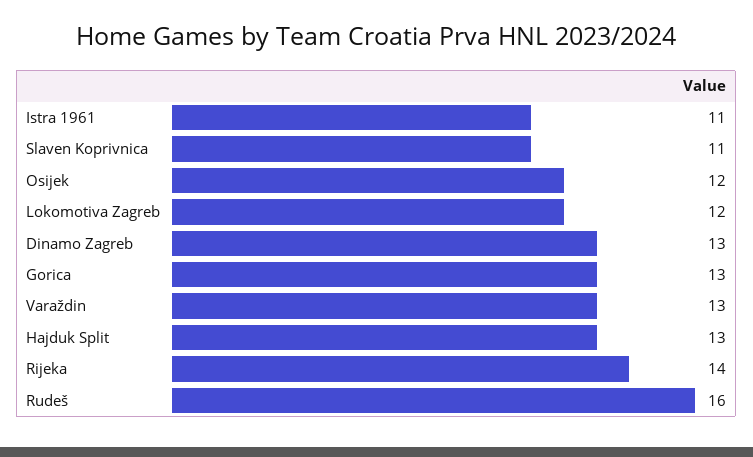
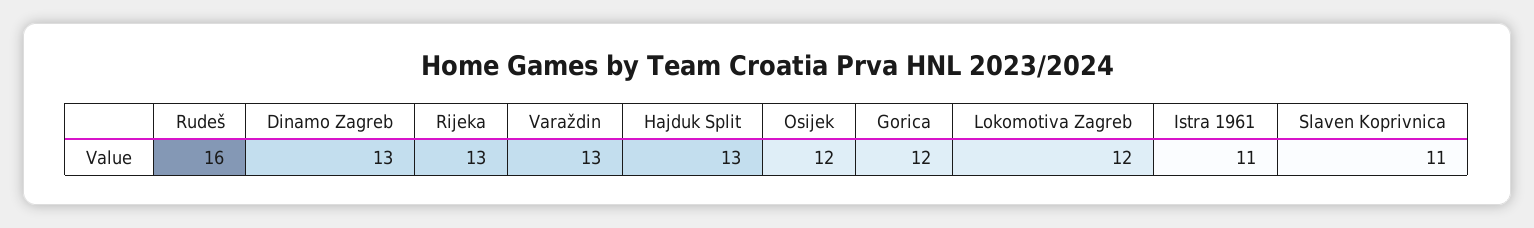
Gorica: 13 -> 12
Rijeka: 14 -> 13

